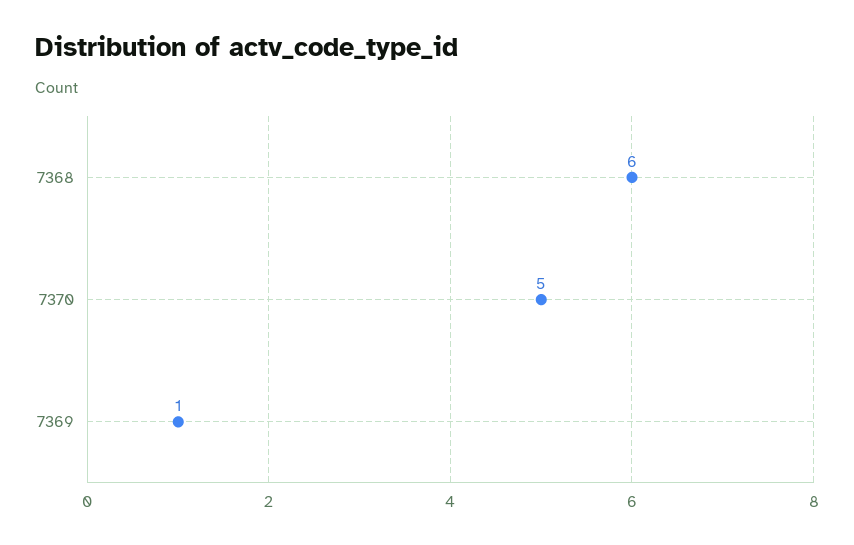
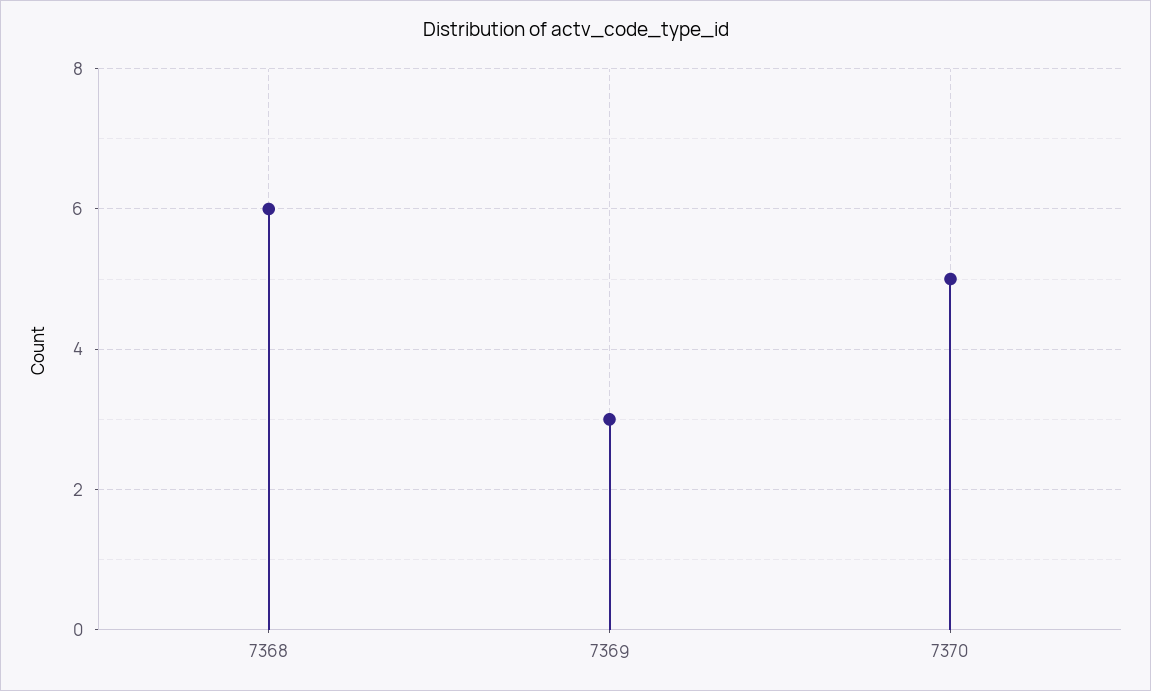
7369: 1 -> 3

